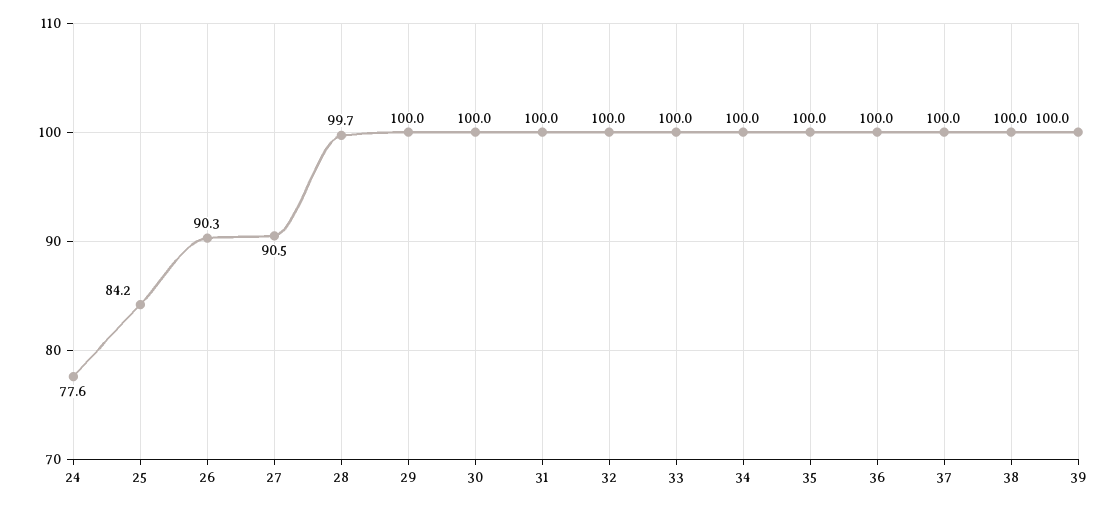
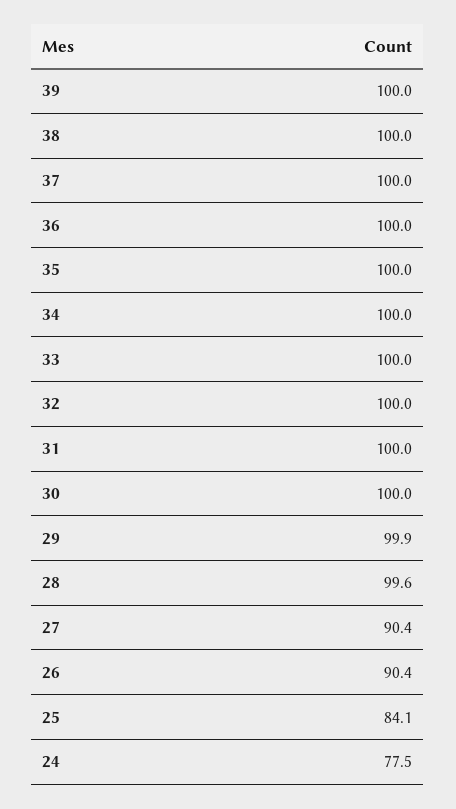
24: 77.6 -> 77.5
25: 84.2 -> 84.1
26: 90.3 -> 90.4
27: 90.5 -> 90.4
28: 99.7 -> 99.6
29: 100 -> 99.9

